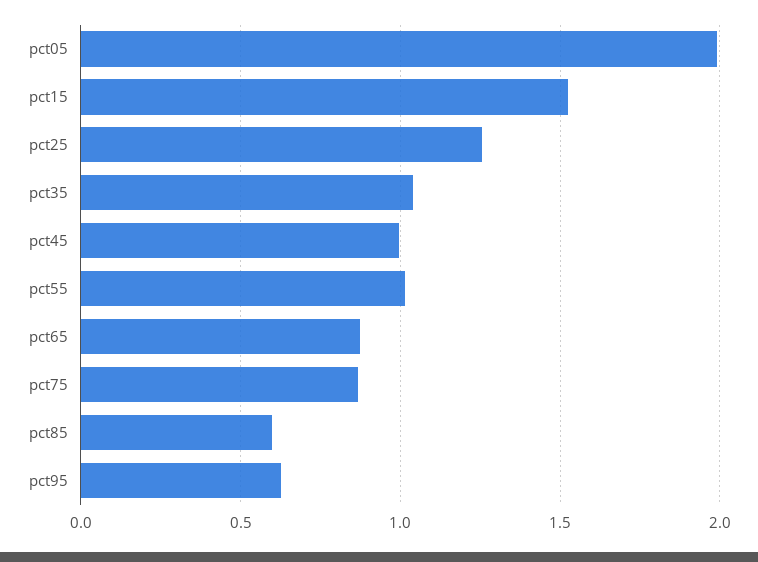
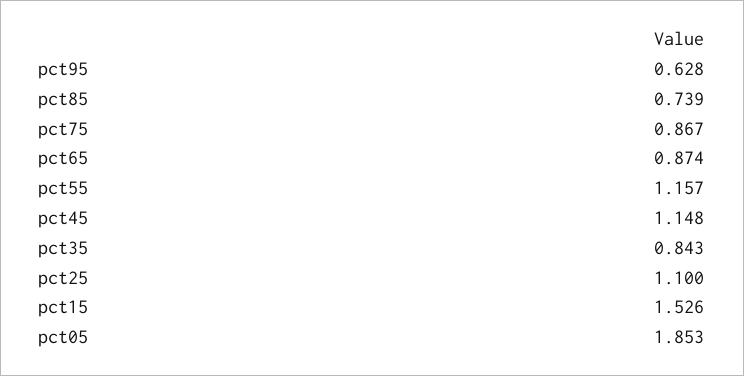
pct05: 2 -> 1.853
pct25: 1.25 -> 1.1
pct35: 1.05 -> 0.843
pct45: 1 -> 1.148
pct55: 1 -> 1.157
pct85: 0.6 -> 0.739

